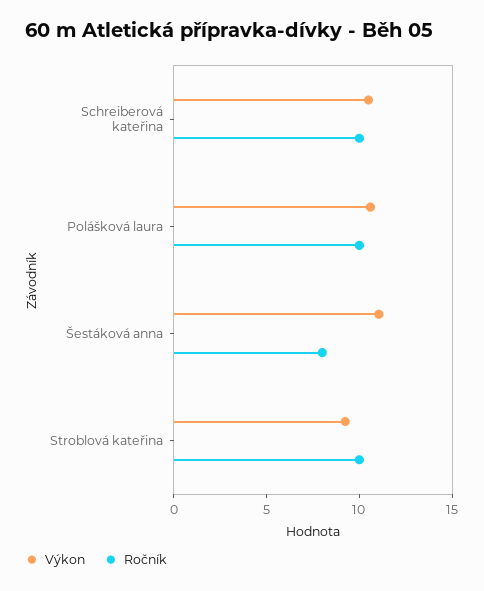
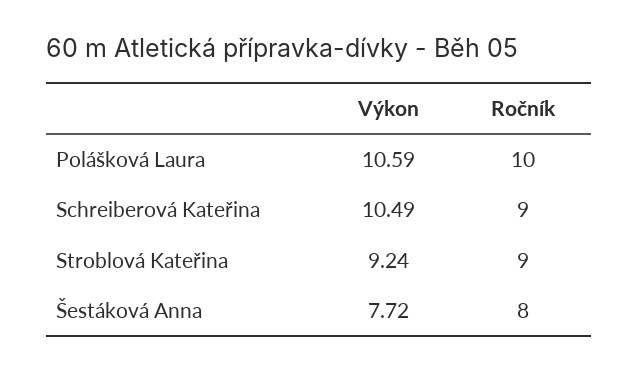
Ročník, Schreiberová kateřina: 10 -> 9
Výkon, Šestáková anna: 11 -> 7.72
Ročník, Stroblová kateřina: 10 -> 9

